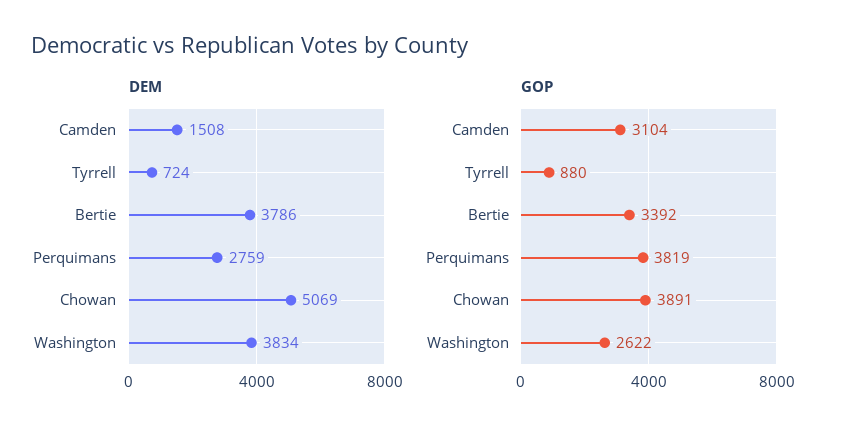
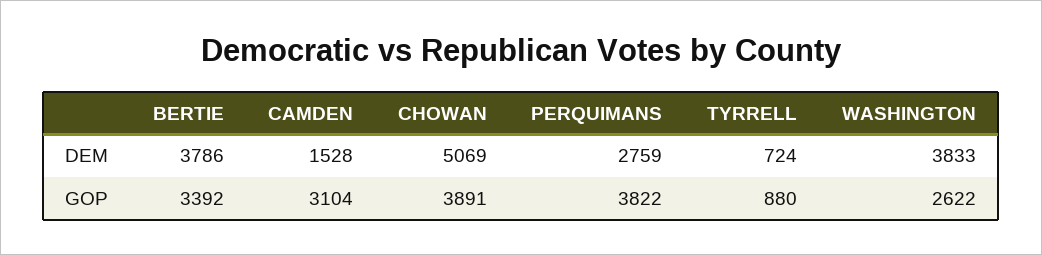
DEM, Camden: 1508 -> 1528
DEM, Washington: 3834 -> 3833
GOP, Perquimans: 3819 -> 3822

